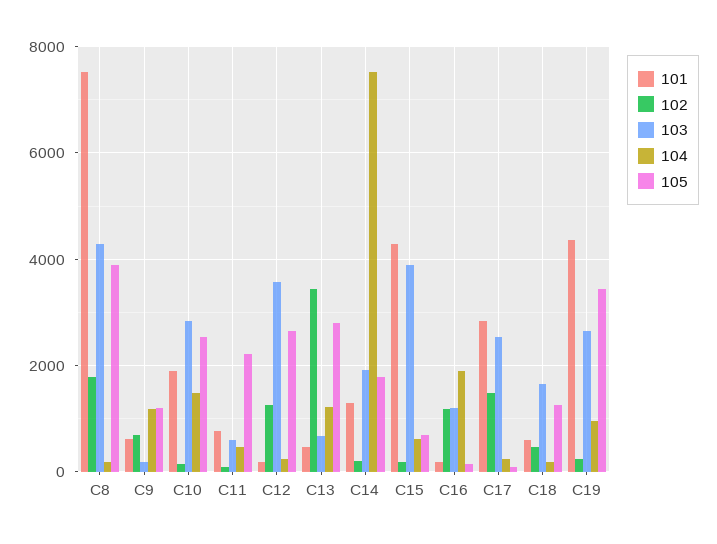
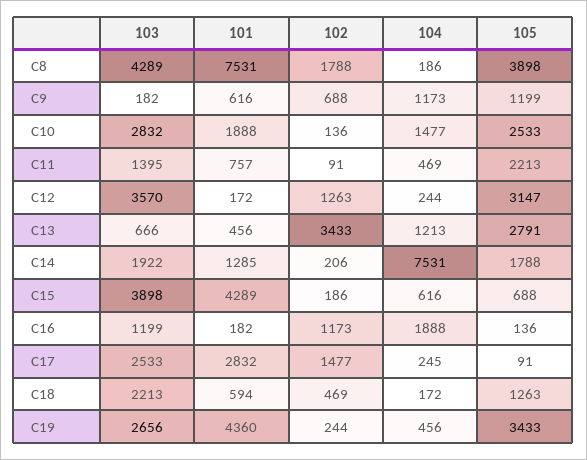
103, C11: 600 -> 1395
105, C12: 2600 -> 3147
103, C18: 1600 -> 2213
104, C19: 1000 -> 456

